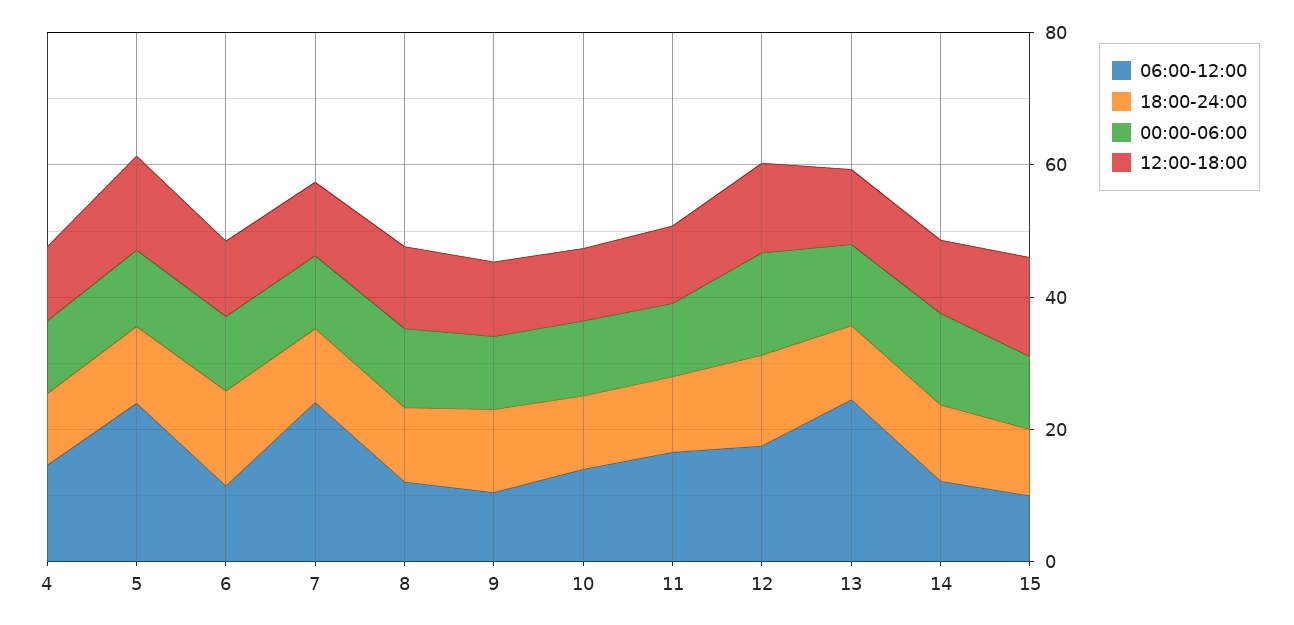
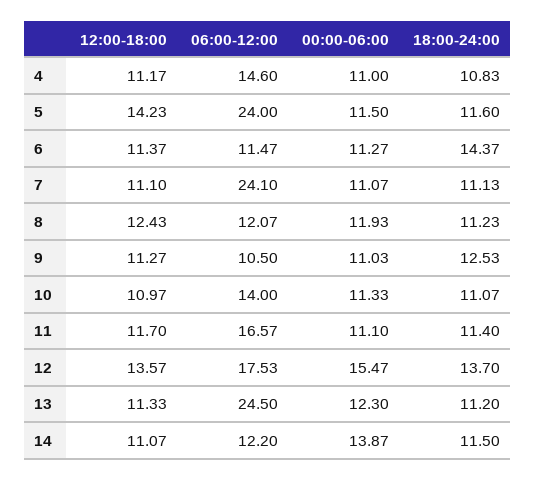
06:00-12:00, 15: 10 -> none
18:00-24:00, 15: 10 -> none
00:00-06:00, 15: 10 -> none
12:00-18:00, 15: 15 -> none

